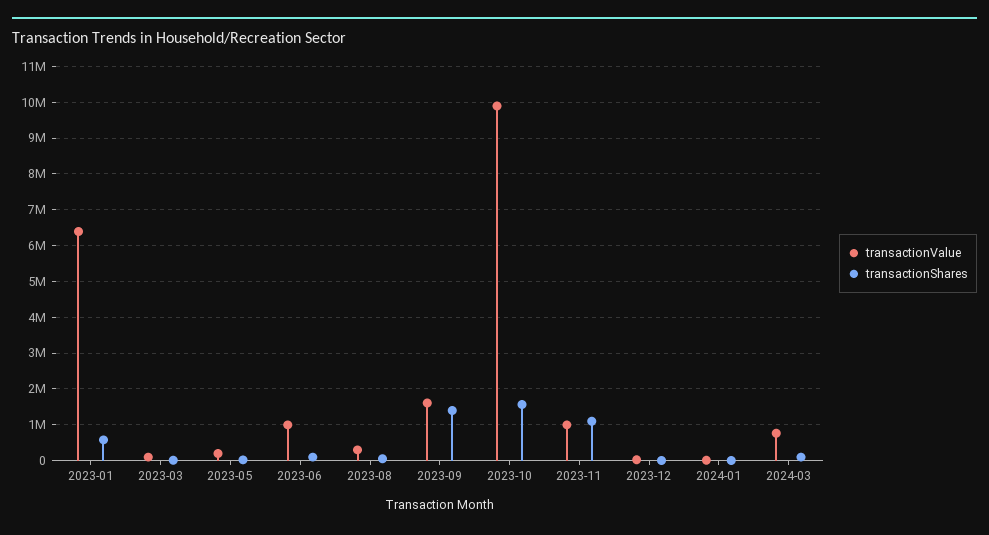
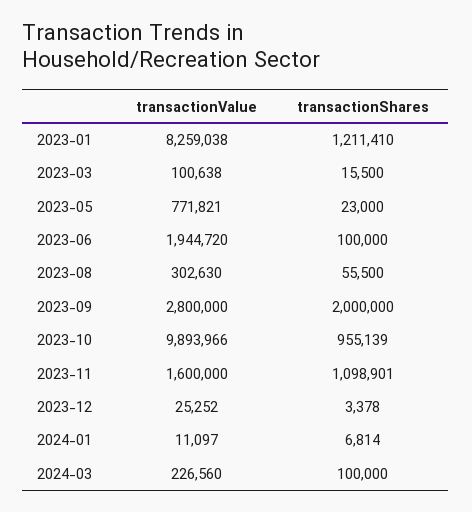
transactionValue, 2023-01: 6400000 -> 8259038
transactionShares, 2023-01: 600000 -> 1211410
transactionValue, 2023-05: 200000 -> 771821
transactionValue, 2023-06: 1000000 -> 1944720
transactionValue, 2023-09: 1600000 -> 2800000
transactionShares, 2023-09: 1400000 -> 2000000
transactionShares, 2023-10: 1600000 -> 955139
transactionValue, 2023-11: 1000000 -> 1600000
transactionValue, 2024-03: 800000 -> 226560

